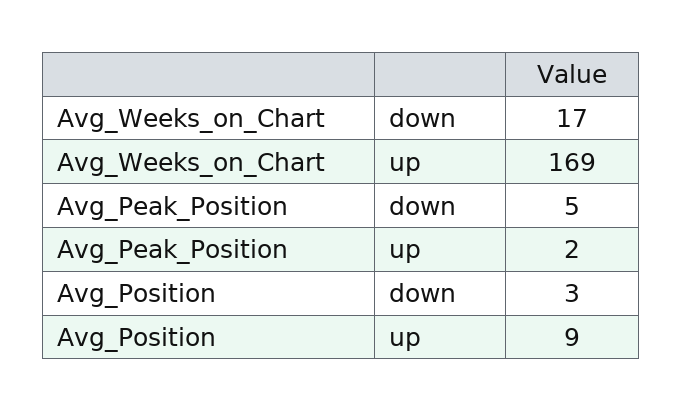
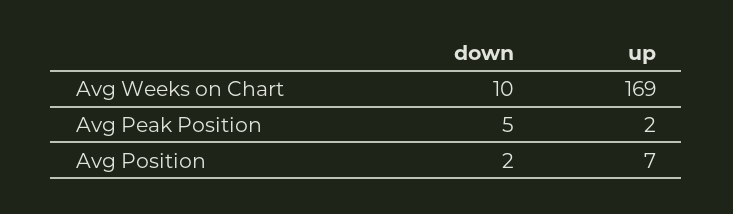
Avg_Weeks_on_Chart, down: 17 -> 10
Avg_Position, down: 3 -> 2
Avg_Position, up: 9 -> 7

